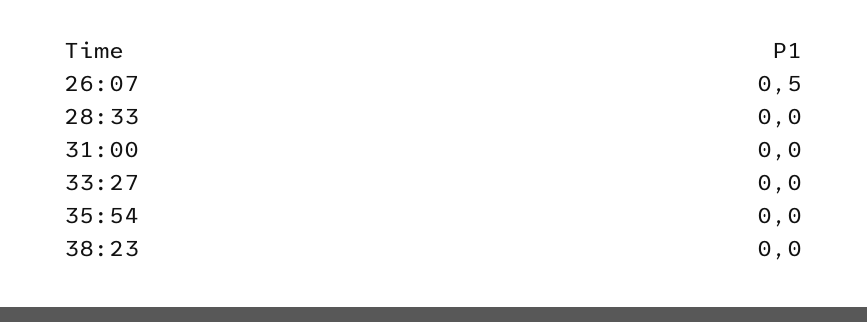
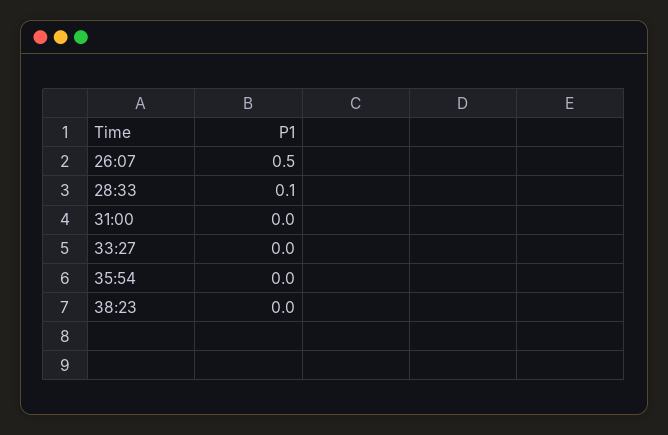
28:33: 0 -> 0.1

